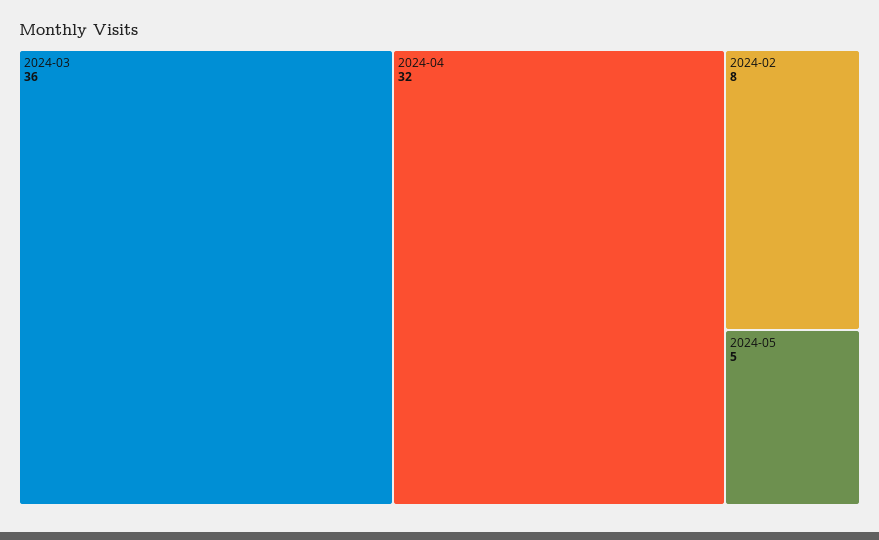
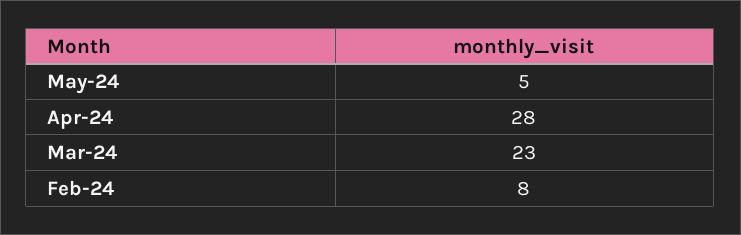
2024-03: 36 -> 23
2024-04: 32 -> 28

